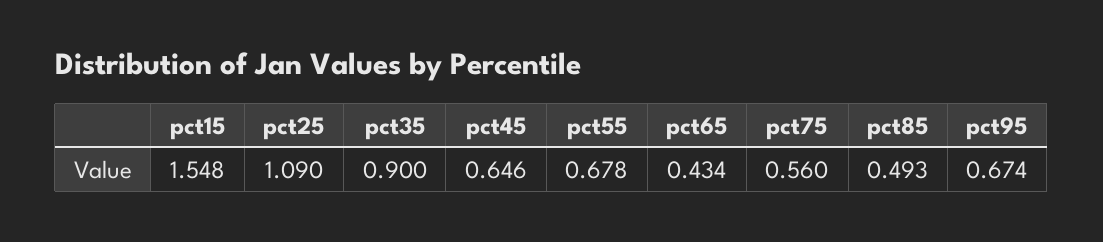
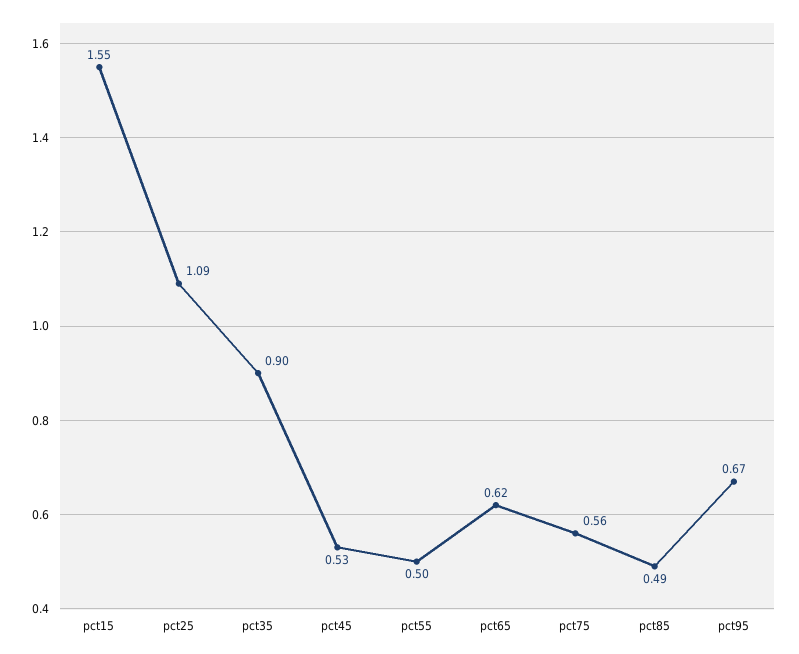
pct45: 0.646 -> 0.53
pct55: 0.678 -> 0.5
pct65: 0.434 -> 0.62

